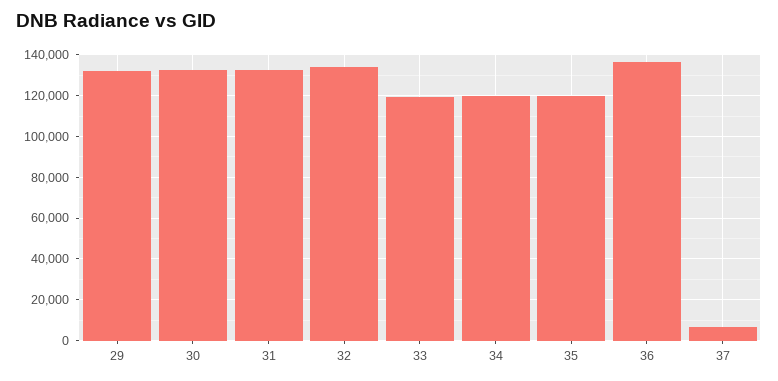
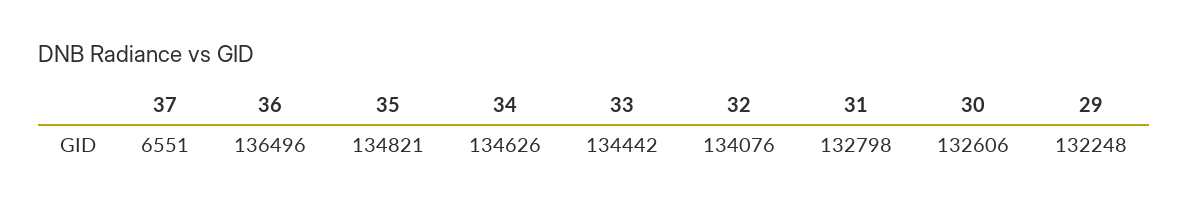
33: 120000 -> 134442
34: 120000 -> 134626
35: 120000 -> 134821

